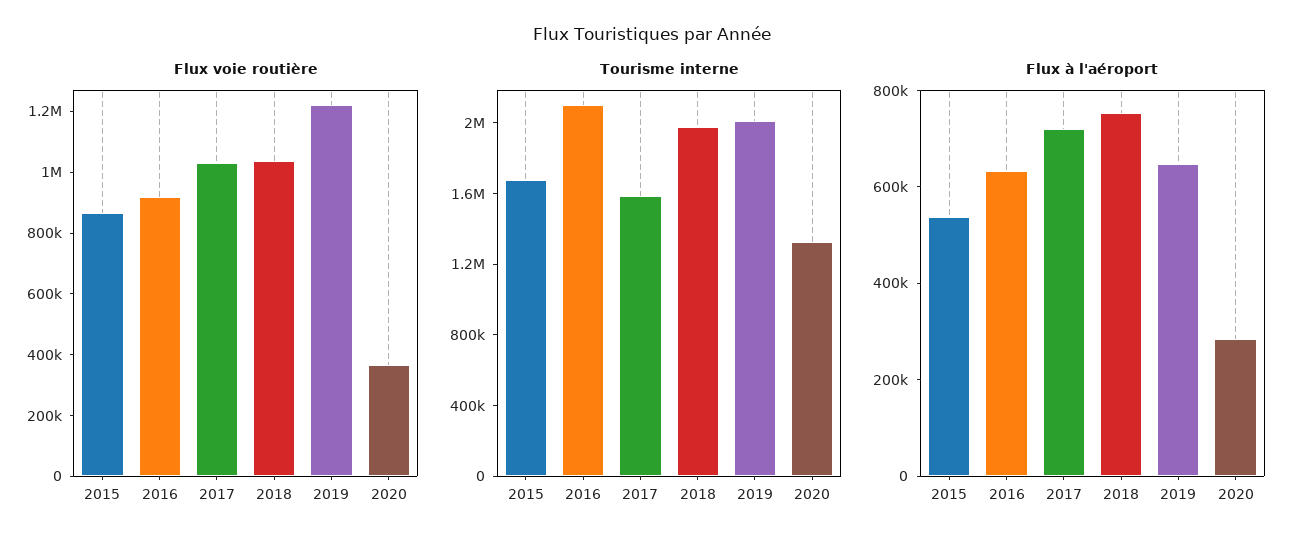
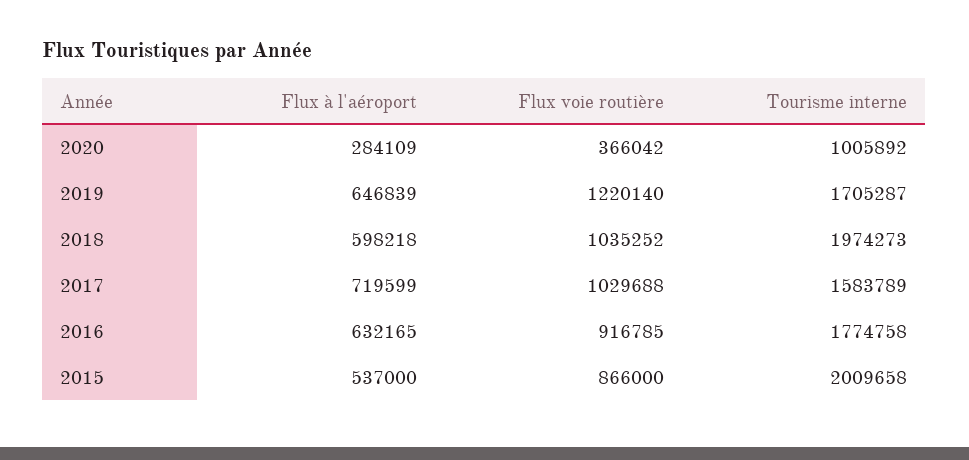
Tourisme interne, 2015: 1700000 -> 2009658
Tourisme interne, 2016: 2100000 -> 1774758
Tourisme interne, 2019: 2000000 -> 1705287
Tourisme interne, 2020: 1300000 -> 1005892
Flux à l'aéroport, 2018: 750000 -> 598218

